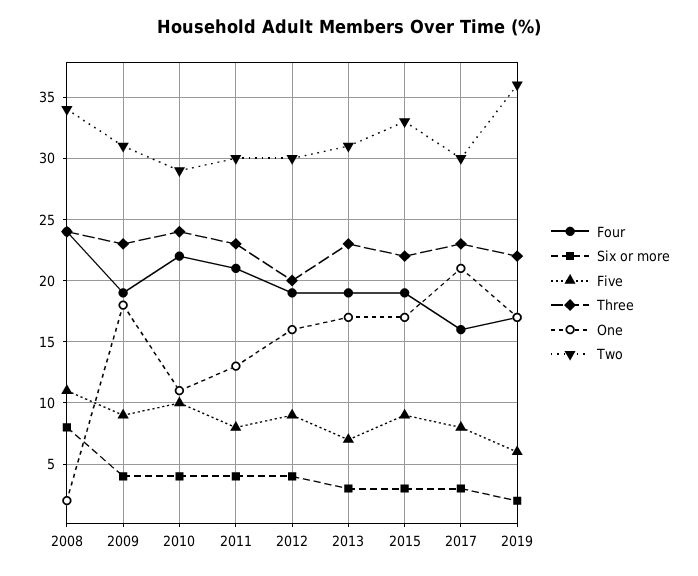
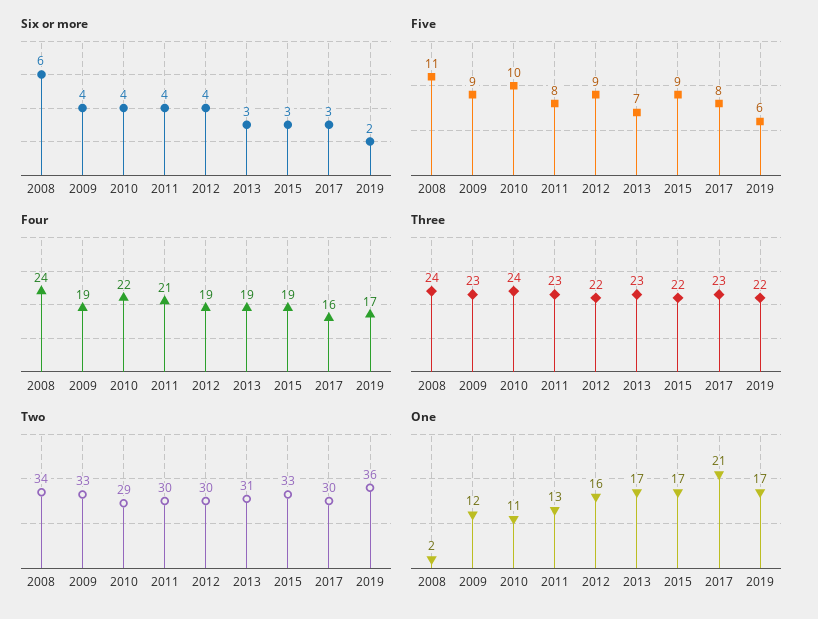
Six or more, 2008: 8 -> 6
One, 2009: 18 -> 12
Two, 2009: 31 -> 33
Three, 2012: 20 -> 22

